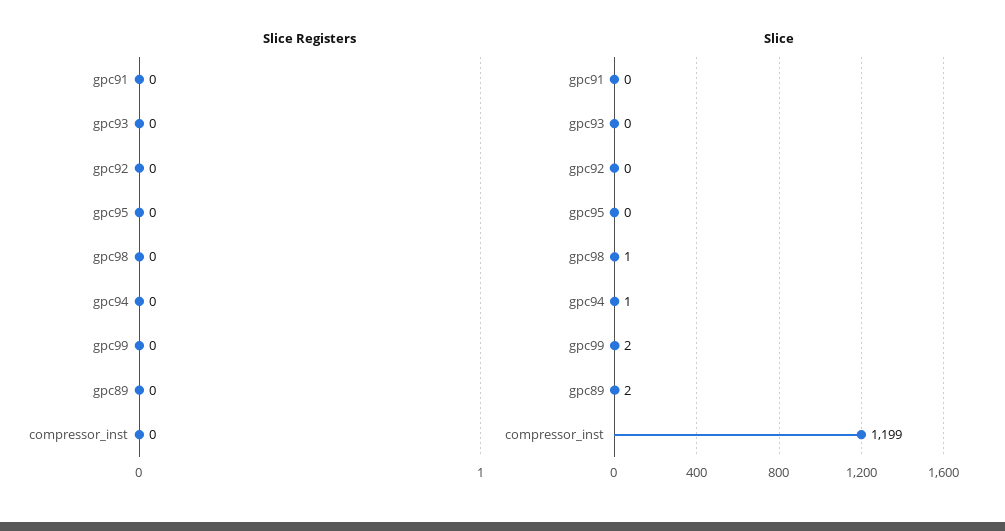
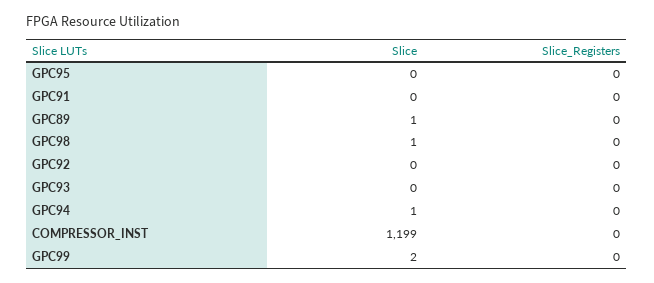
Slice, gpc89: 2 -> 1

